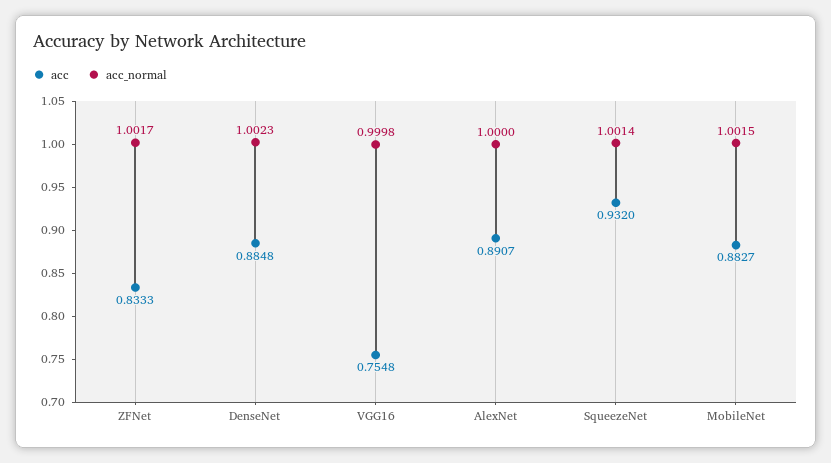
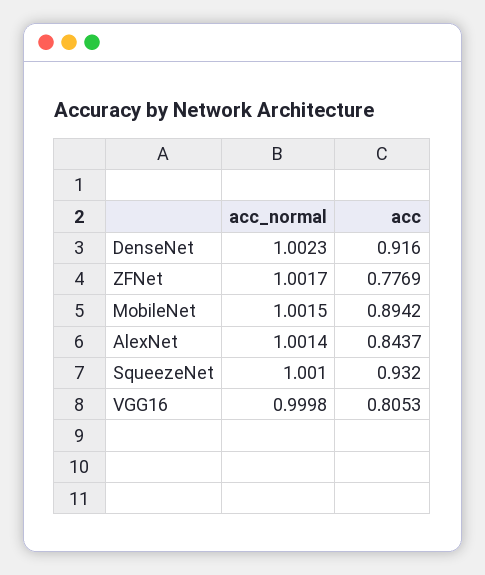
acc, ZFNet: 0.8333 -> 0.7769
acc, DenseNet: 0.8848 -> 0.916
acc, VGG16: 0.7548 -> 0.8053
acc, AlexNet: 0.8907 -> 0.8437
acc_normal, AlexNet: 1 -> 1.0014
acc_normal, SqueezeNet: 1.0014 -> 1.001
acc, MobileNet: 0.8827 -> 0.8942

